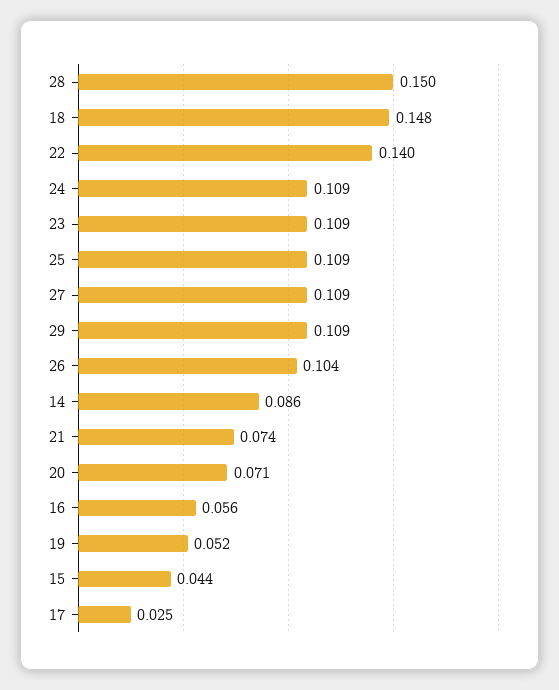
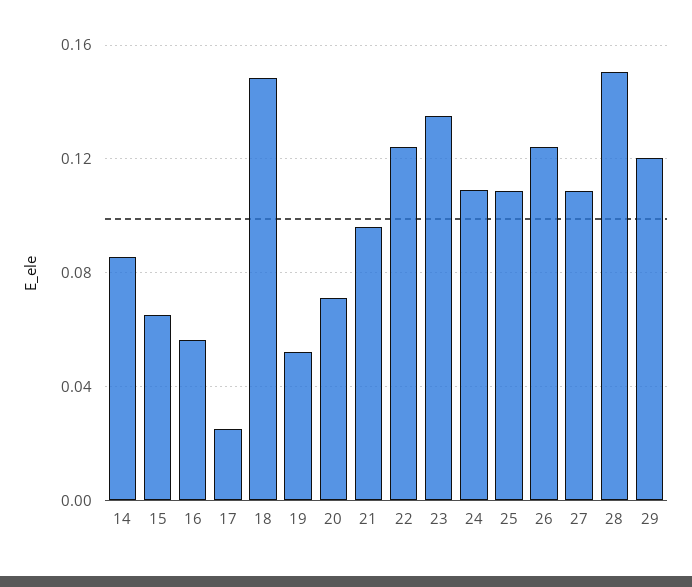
22: 0.14 -> 0.125
23: 0.109 -> 0.135
29: 0.109 -> 0.12
26: 0.104 -> 0.125
21: 0.074 -> 0.095
15: 0.044 -> 0.065

